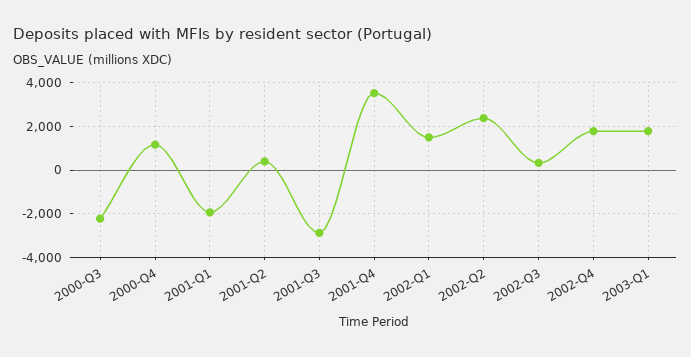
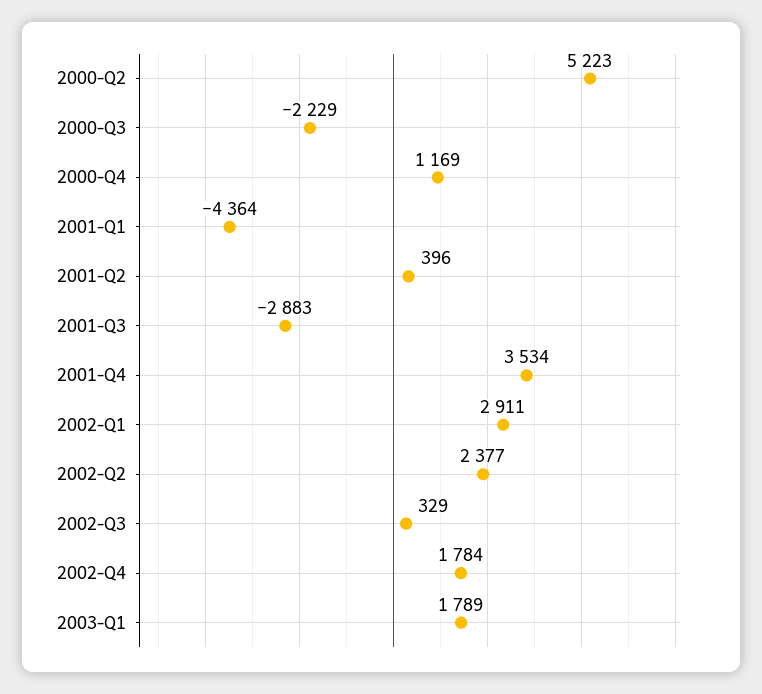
2001-Q1: -2000 -> -4364
2002-Q1: 1500 -> 2911
2000-Q2: none -> 5223

